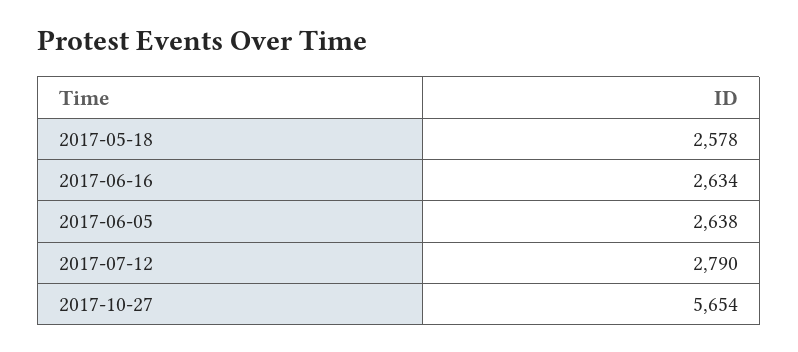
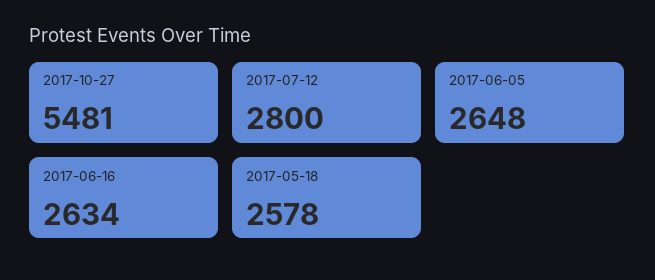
2017-06-05: 2638 -> 2648
2017-07-12: 2790 -> 2800
2017-10-27: 5654 -> 5481

